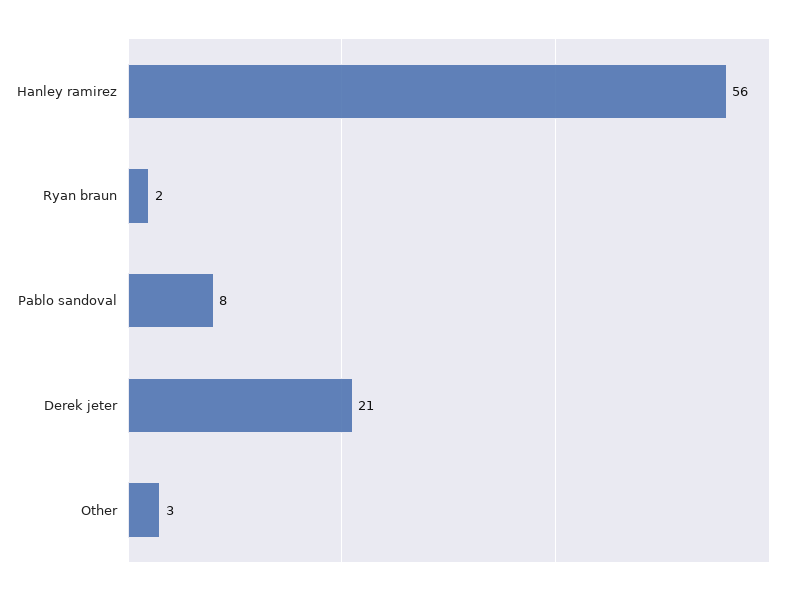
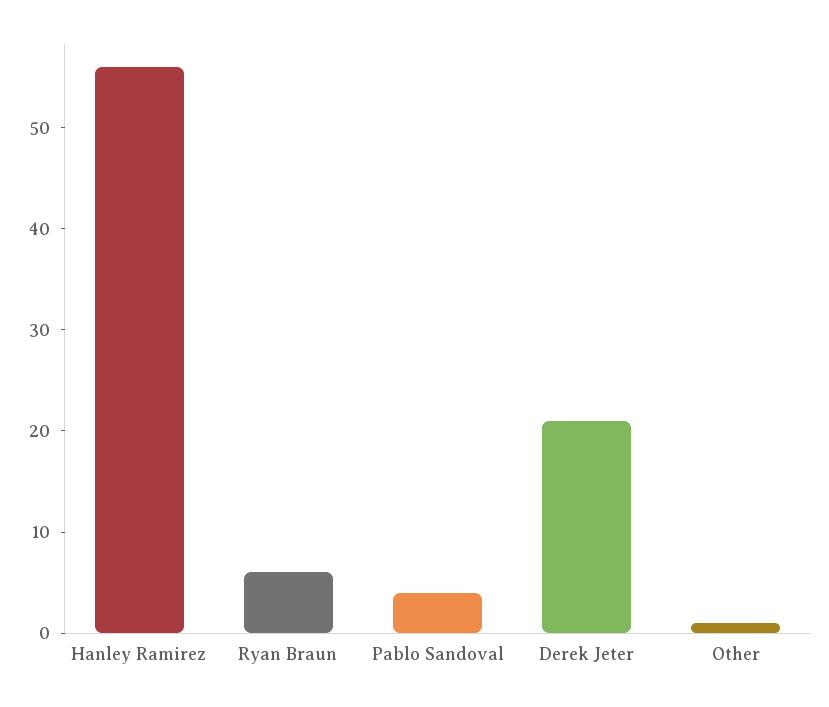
Ryan braun: 2 -> 6
Pablo sandoval: 8 -> 4
Other: 3 -> 1

